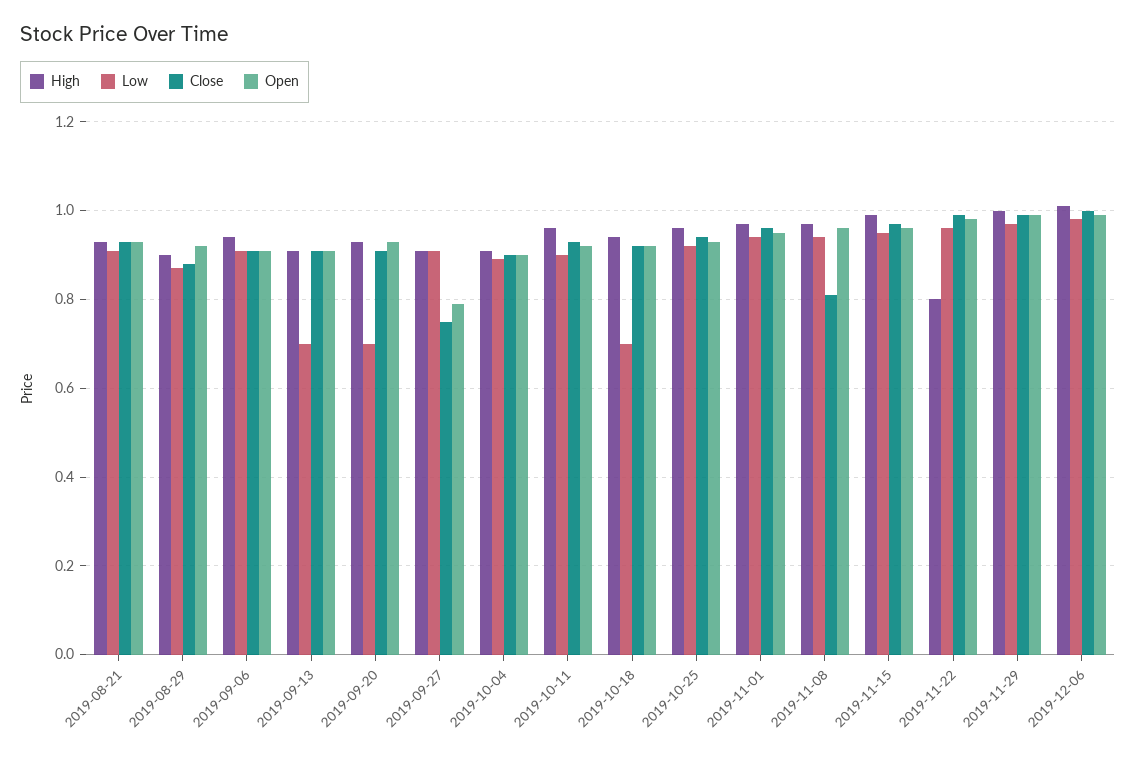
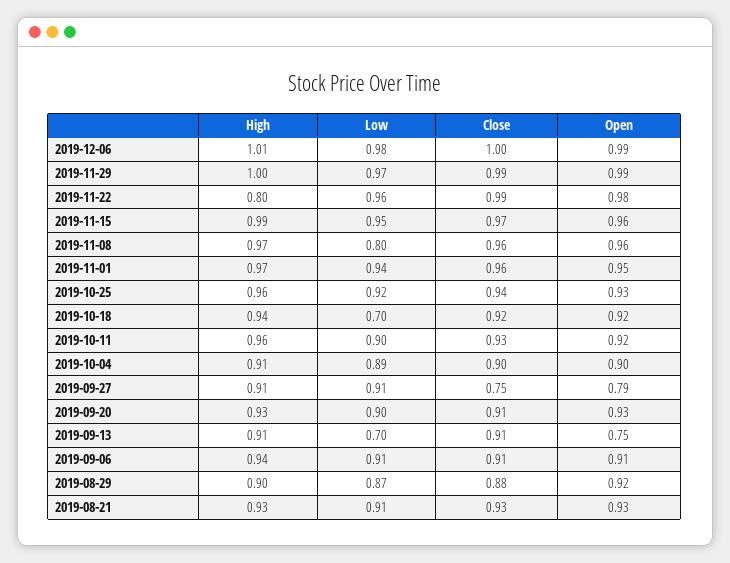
Open, 2019-09-13: 0.9 -> 0.75
Low, 2019-09-20: 0.7 -> 0.9
Low, 2019-11-08: 0.95 -> 0.8
Close, 2019-11-08: 0.8 -> 0.96

